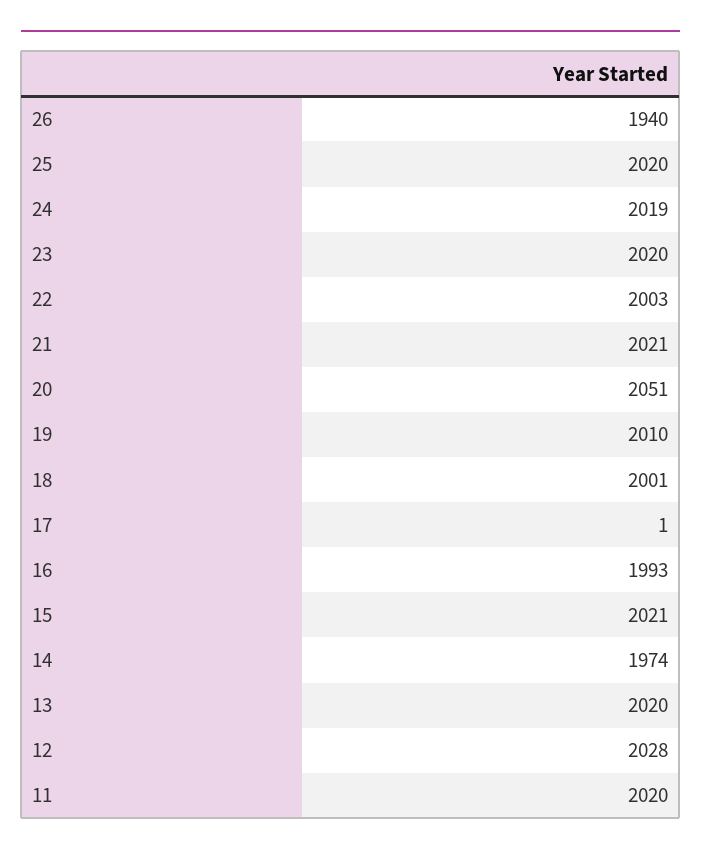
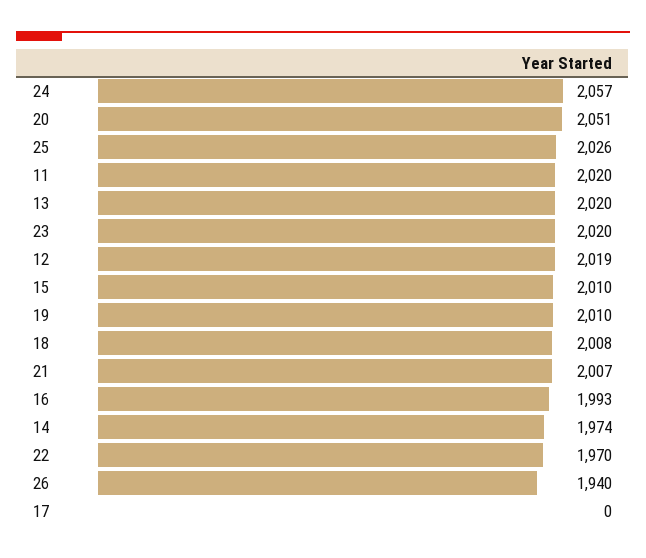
25: 2020 -> 2026
24: 2019 -> 2057
22: 2003 -> 1970
21: 2021 -> 2007
18: 2001 -> 2008
17: 1 -> 0
15: 2021 -> 2010
12: 2028 -> 2019

